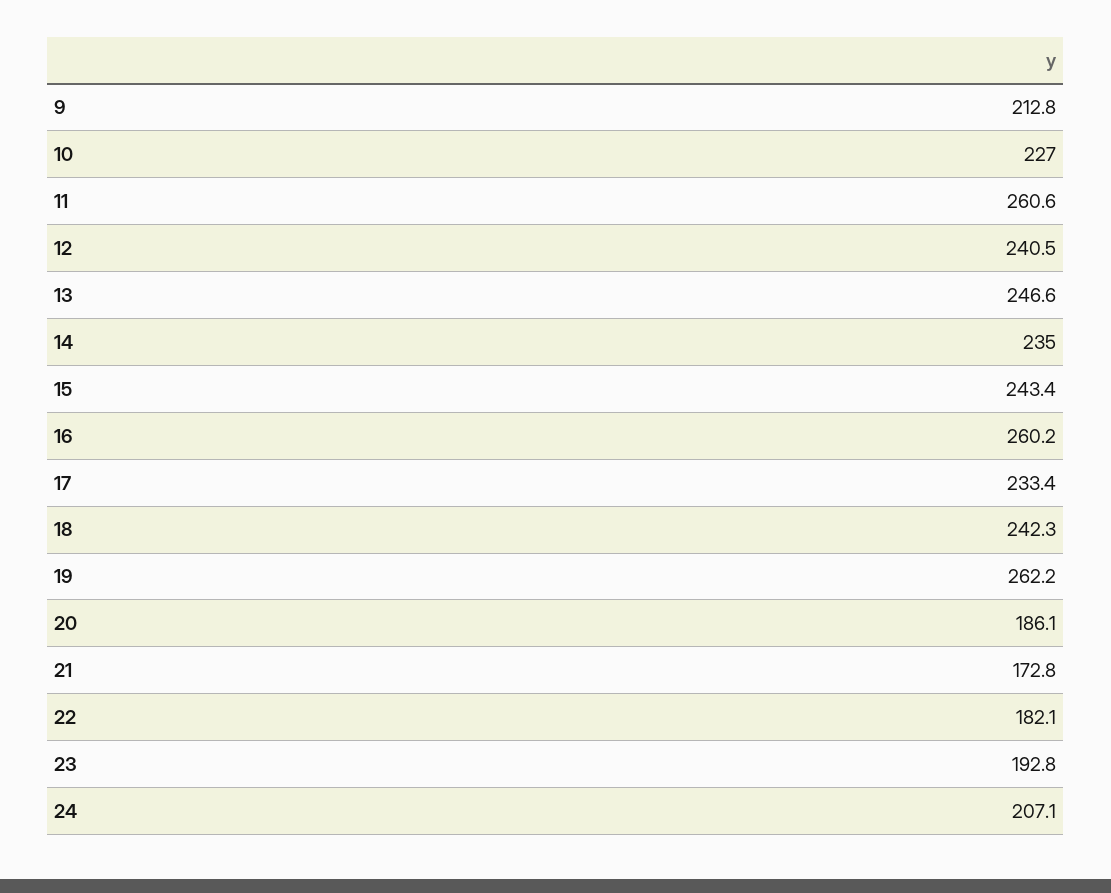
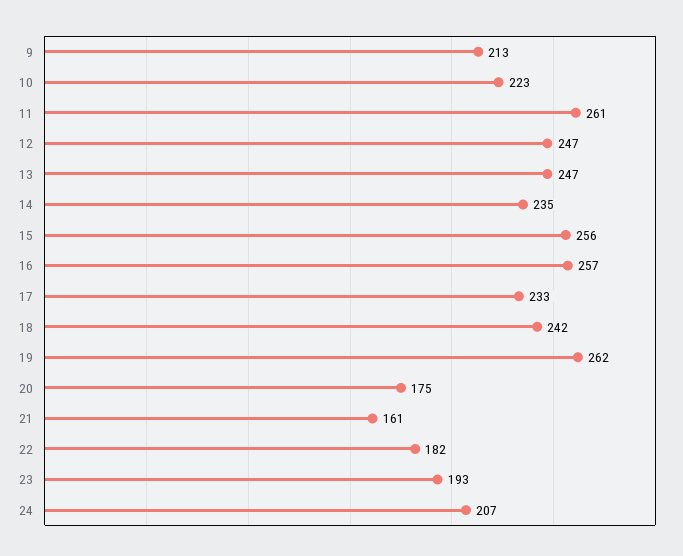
10: 227 -> 223
12: 240.5 -> 247
15: 243.4 -> 256
16: 260.2 -> 257
20: 186.1 -> 175
21: 172.8 -> 161

